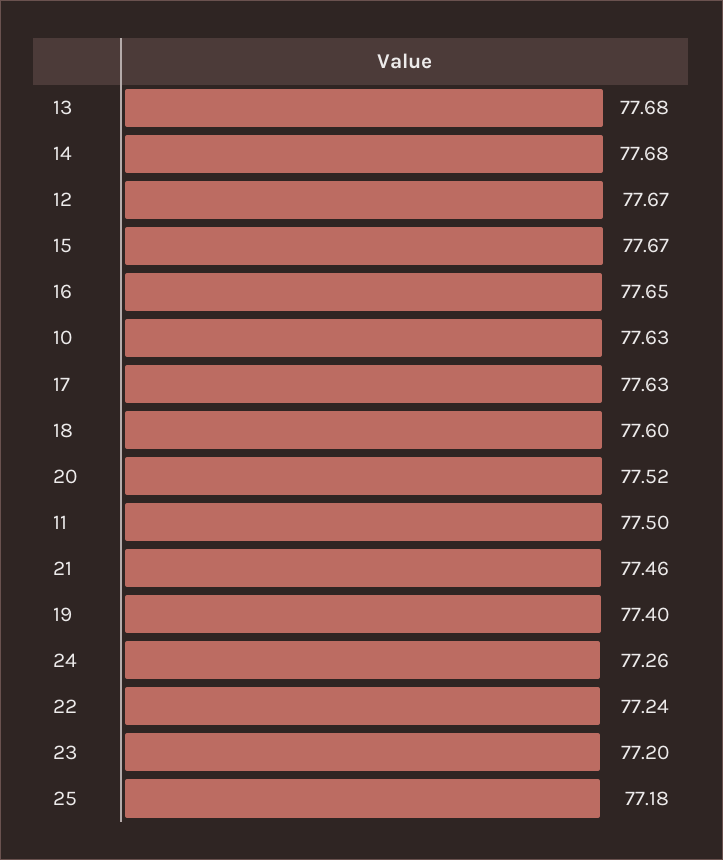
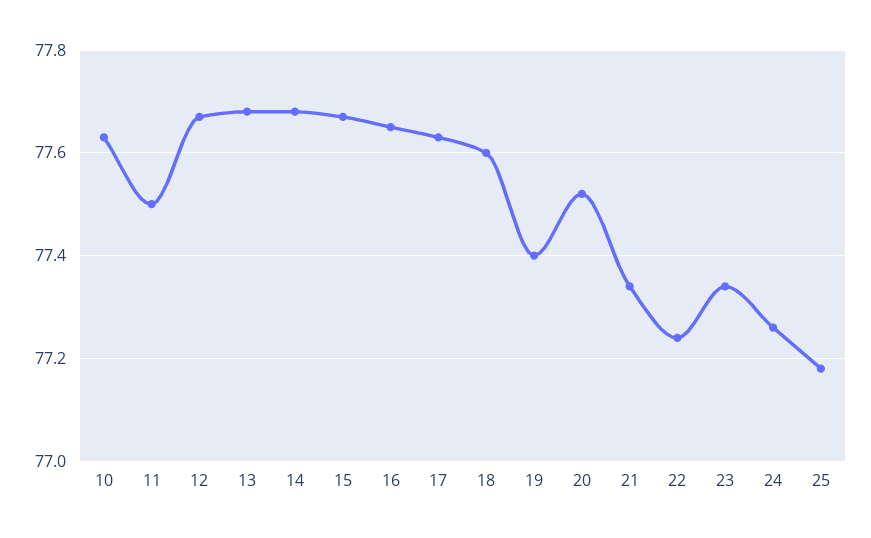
21: 77.46 -> 77.35
23: 77.2 -> 77.35

